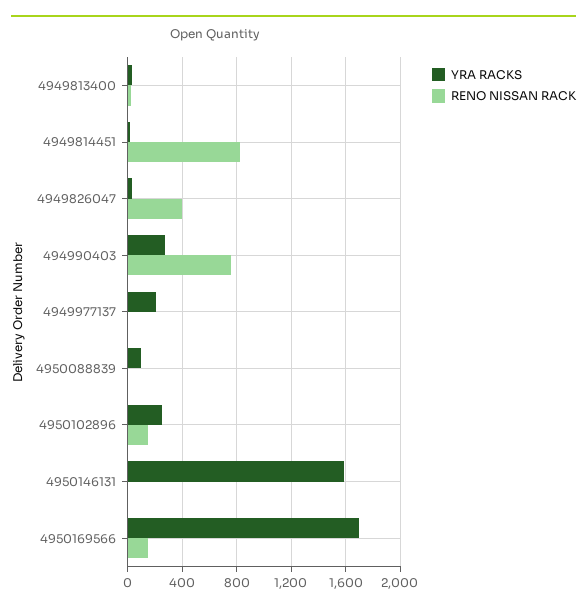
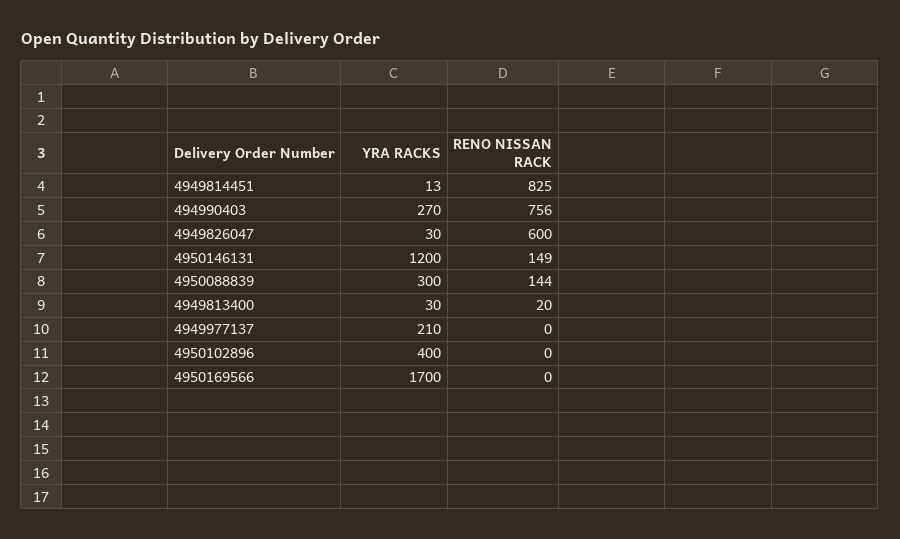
RENO NISSAN RACK, 4949826047: 400 -> 600
YRA RACKS, 4950088839: 100 -> 300
RENO NISSAN RACK, 4950088839: 0 -> 144
YRA RACKS, 4950102896: 250 -> 400
RENO NISSAN RACK, 4950102896: 150 -> 0
YRA RACKS, 4950146131: 1600 -> 1200
RENO NISSAN RACK, 4950146131: 0 -> 149
RENO NISSAN RACK, 4950169566: 150 -> 0

